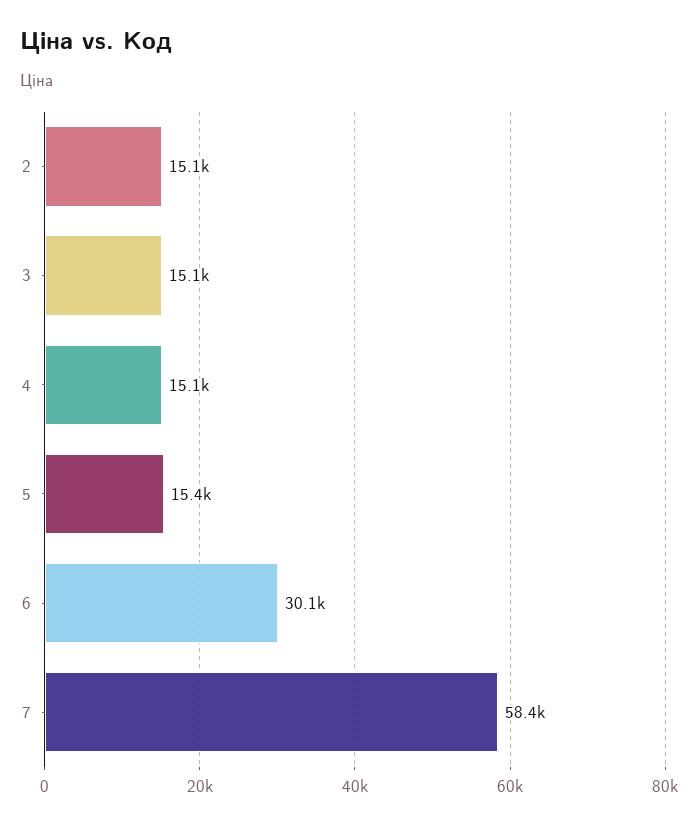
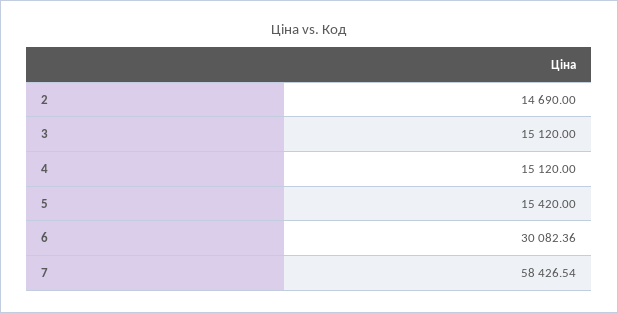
2: 15100 -> 14690

